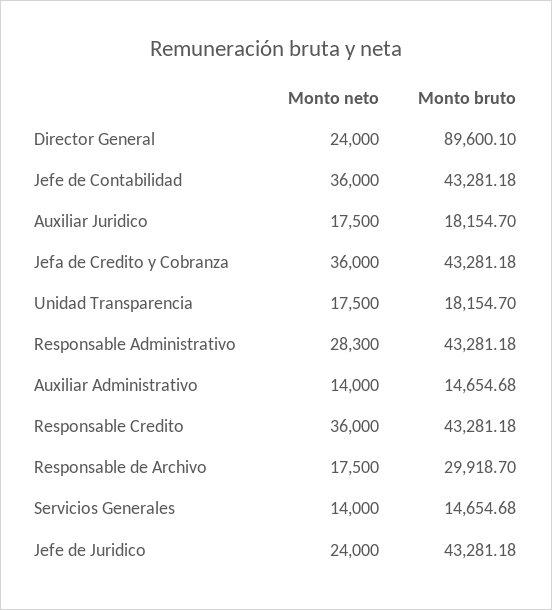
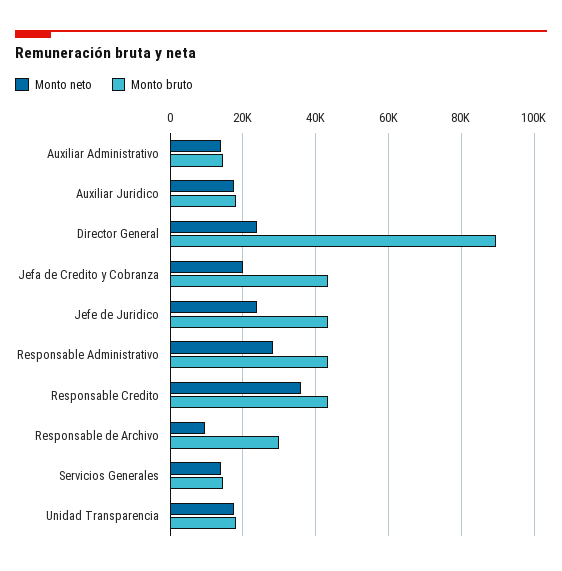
Monto neto, Jefe de Contabilidad: 36000 -> none
Monto bruto, Jefe de Contabilidad: 43281.18 -> none
Monto neto, Jefa de Credito y Cobranza: 36000 -> 20000
Monto neto, Responsable de Archivo: 17500 -> 10000

